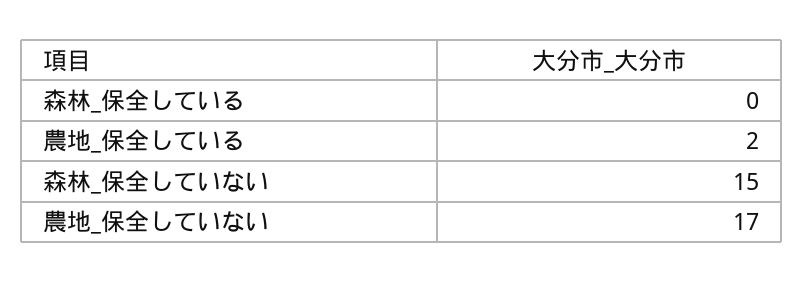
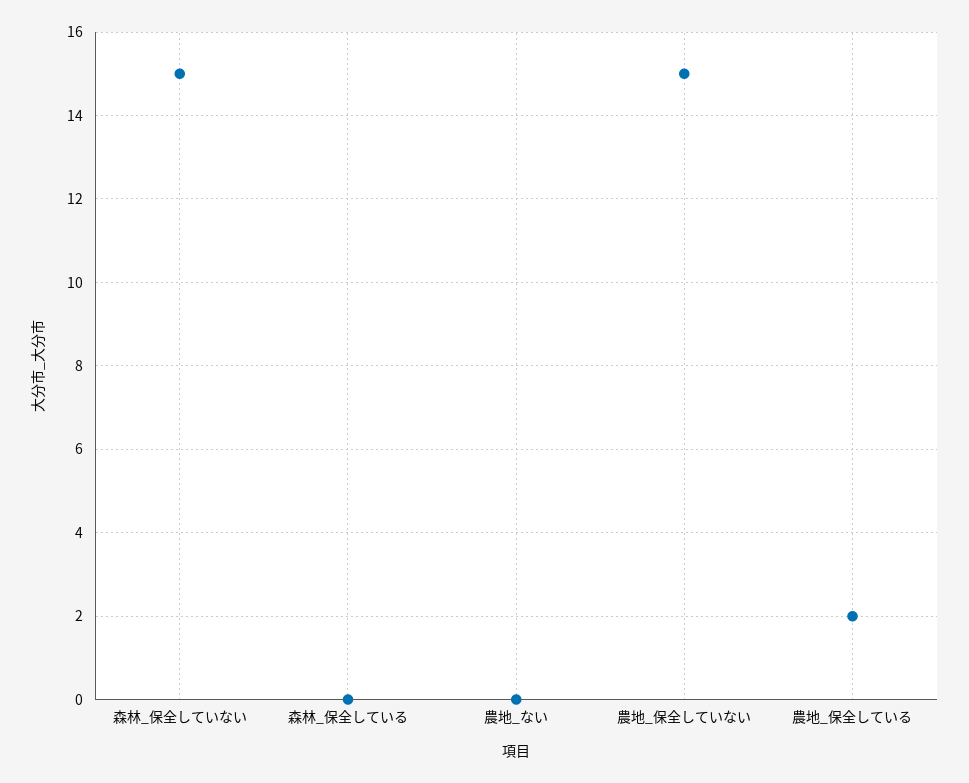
農地_保全していない: 17 -> 15
農地_ない: none -> 0

